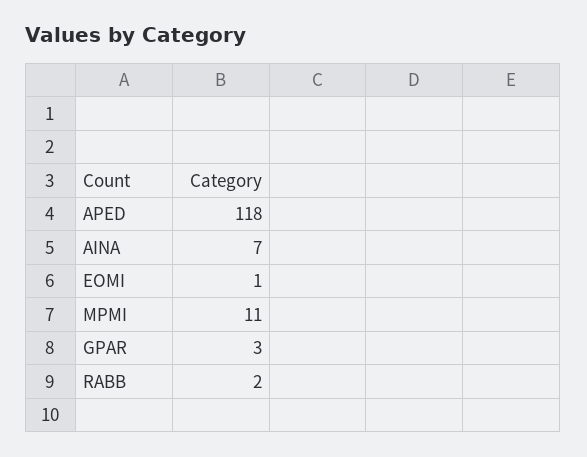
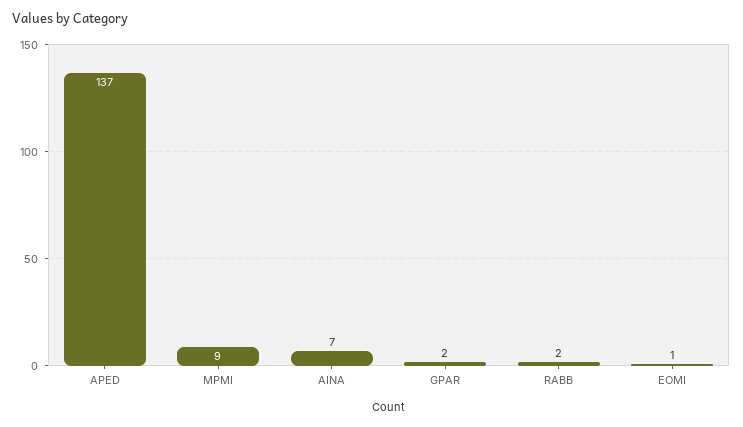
APED: 118 -> 137
MPMI: 11 -> 9
GPAR: 3 -> 2

